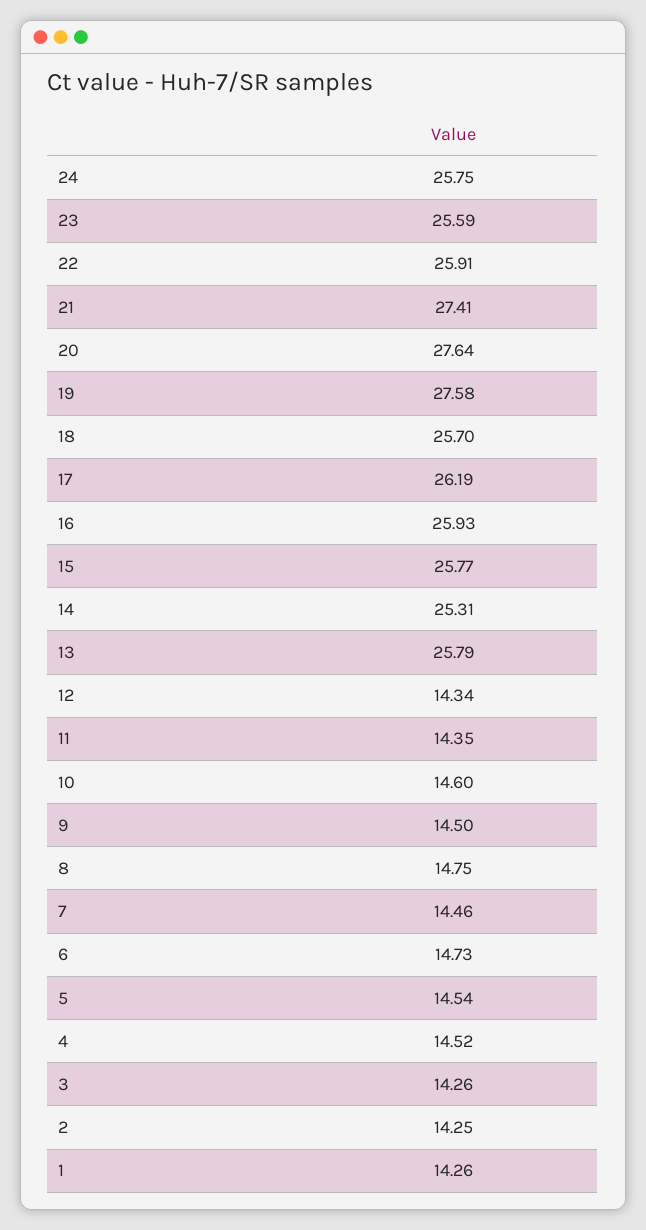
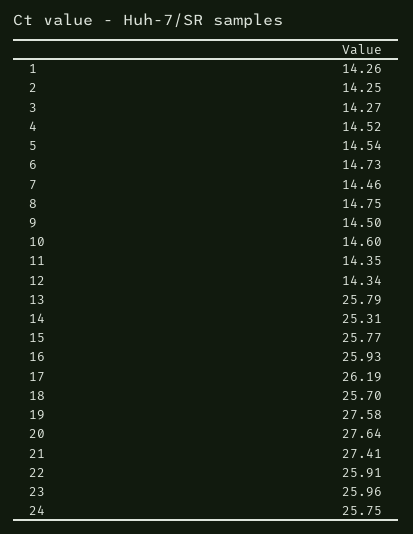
23: 25.59 -> 25.96
3: 14.26 -> 14.27

